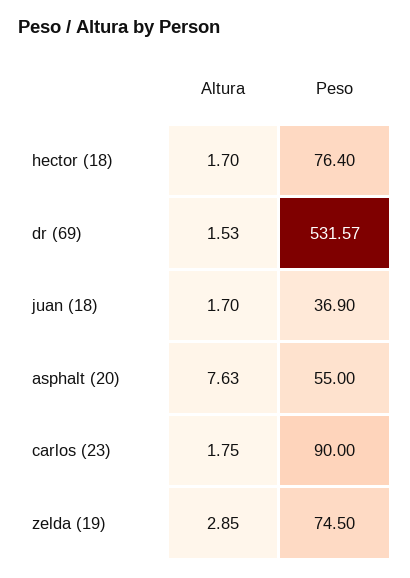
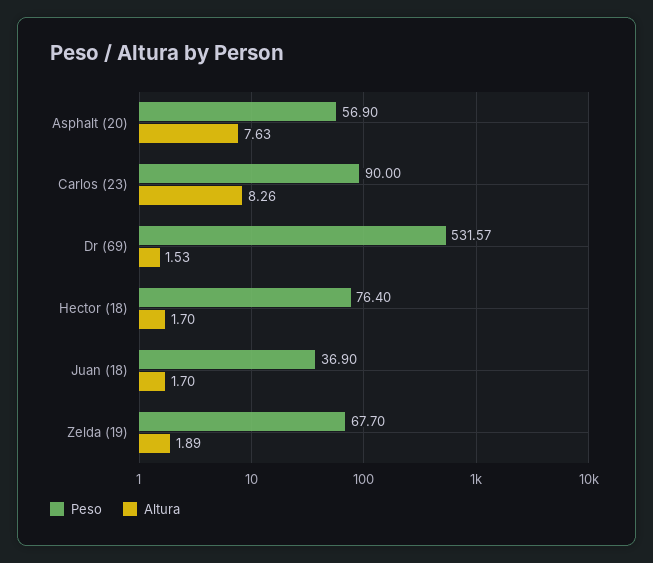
Peso, asphalt (20): 55 -> 56.9
Altura, carlos (23): 1.75 -> 8.26
Altura, zelda (19): 2.85 -> 1.89
Peso, zelda (19): 74.5 -> 67.7

